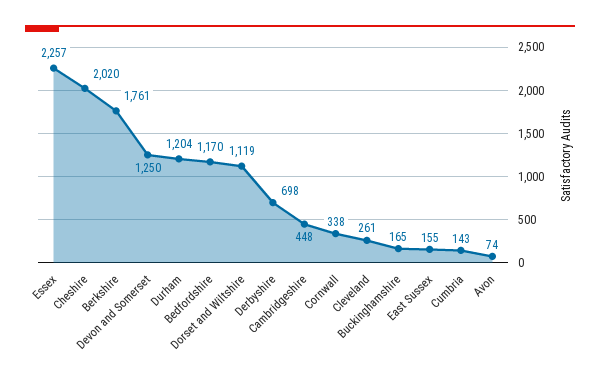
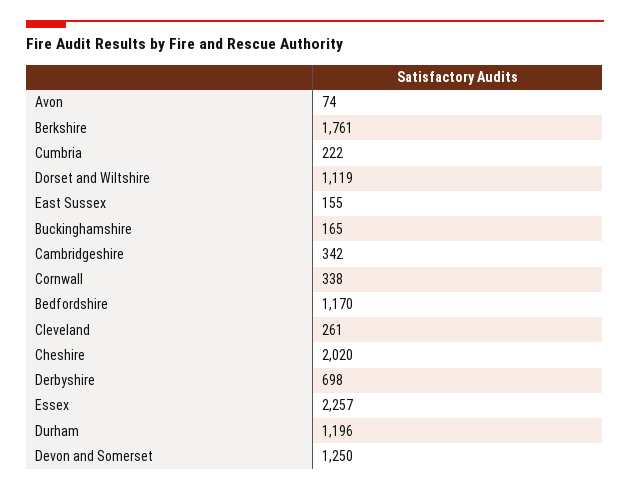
Durham: 1204 -> 1196
Cambridgeshire: 448 -> 342
Cumbria: 143 -> 222

